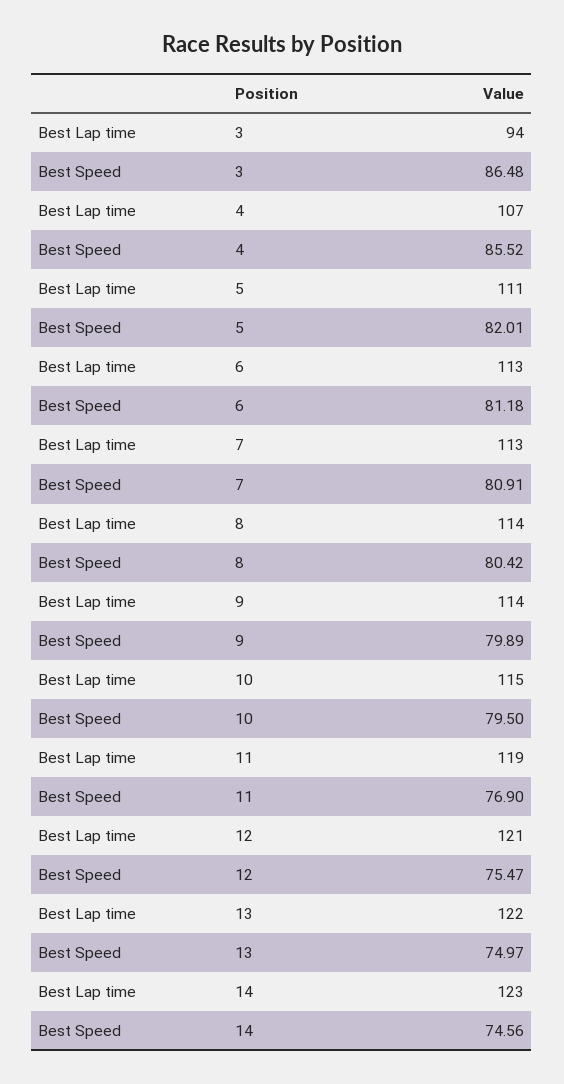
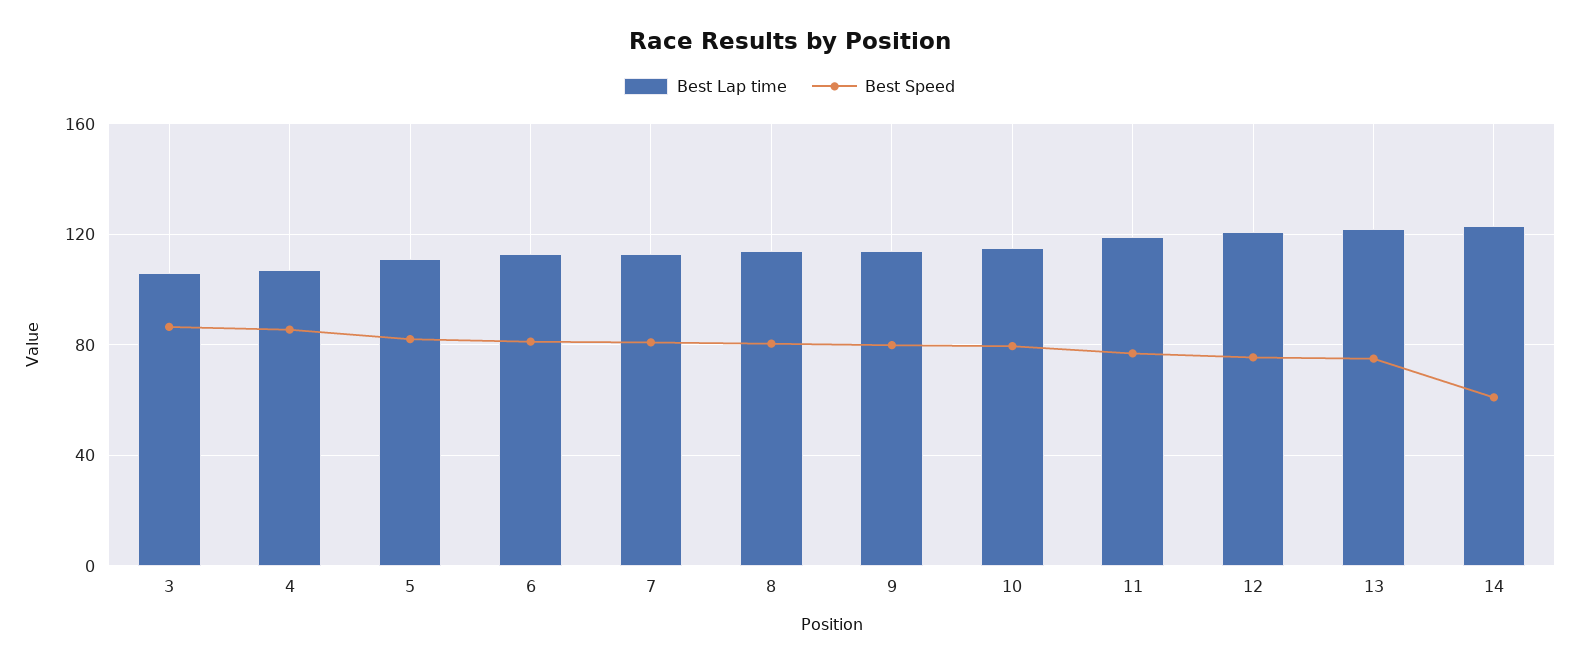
Best Lap time, 3: 94 -> 105
Best Speed, 14: 74.56 -> 60

